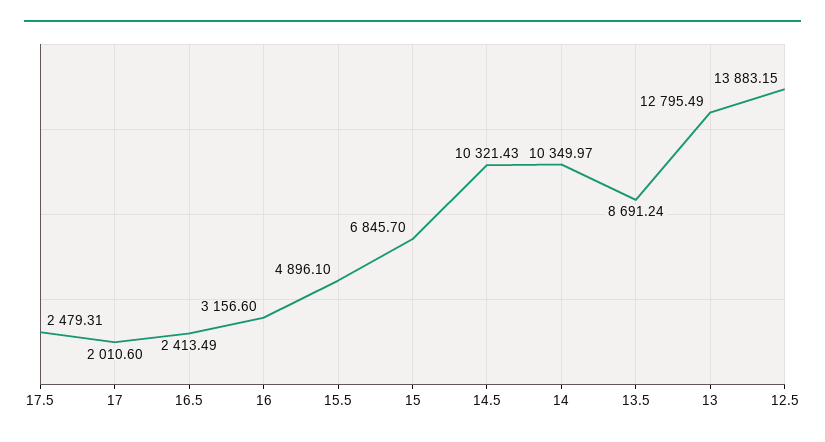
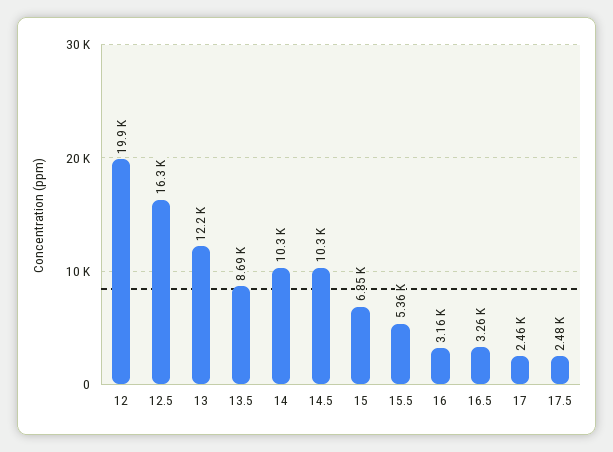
17: 2010.6 -> 2460
16.5: 2413.49 -> 3260
15.5: 4896.1 -> 5360
13: 12795.49 -> 12200
12.5: 13883.15 -> 16300
12: none -> 19900

